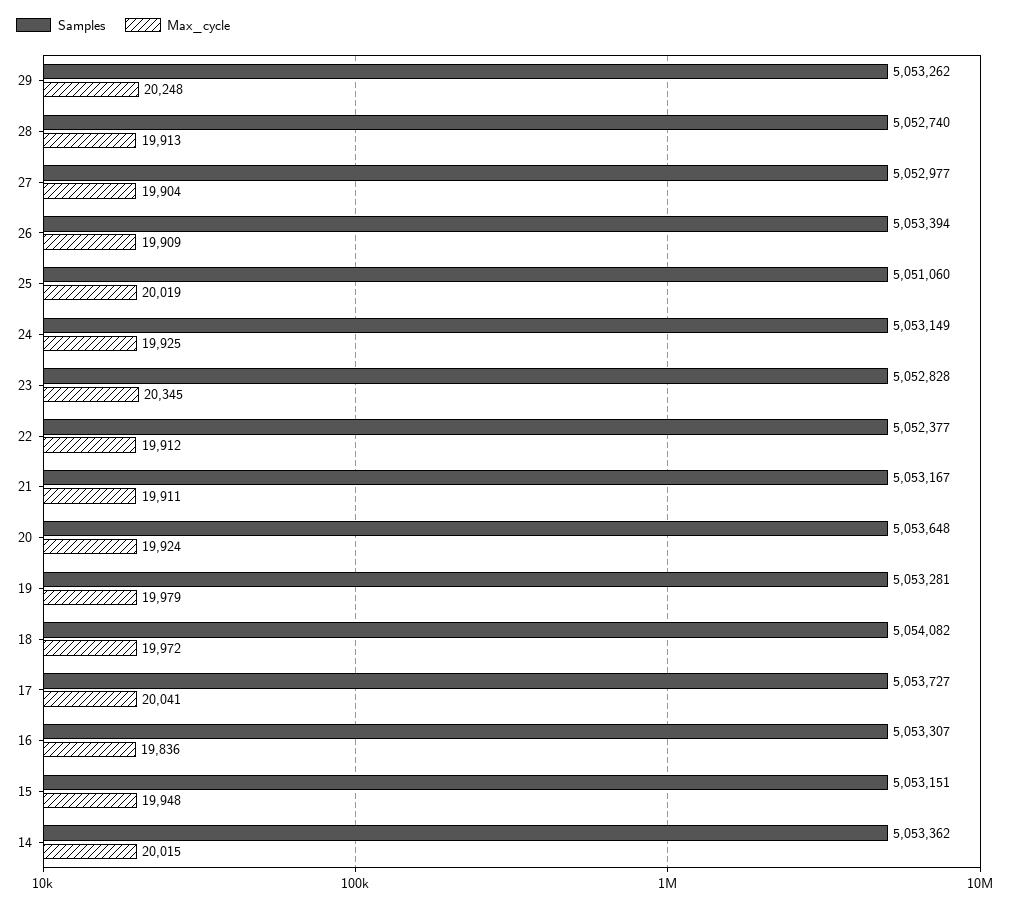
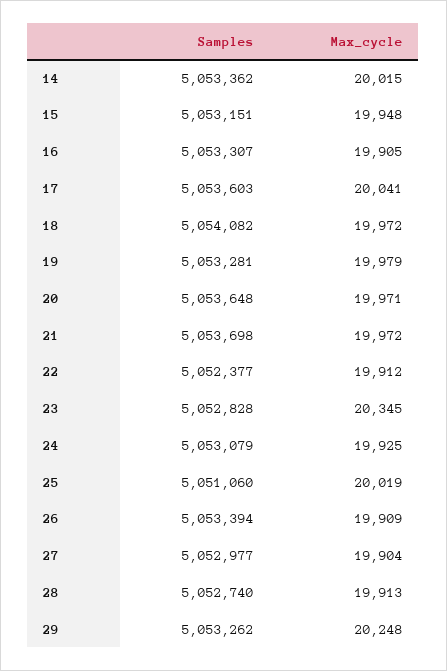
Samples, 24: 5053149 -> 5053079
Samples, 21: 5053167 -> 5053698
Max_cycle, 21: 19911 -> 19972
Max_cycle, 20: 19924 -> 19971
Samples, 17: 5053727 -> 5053603
Max_cycle, 16: 19836 -> 19905

